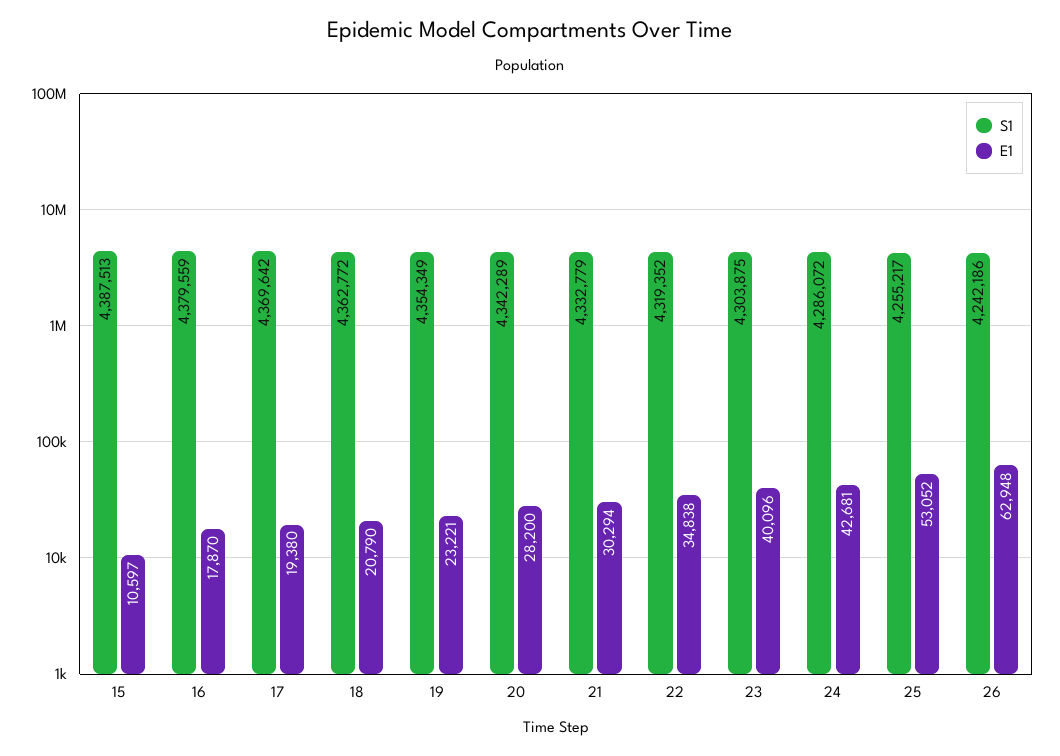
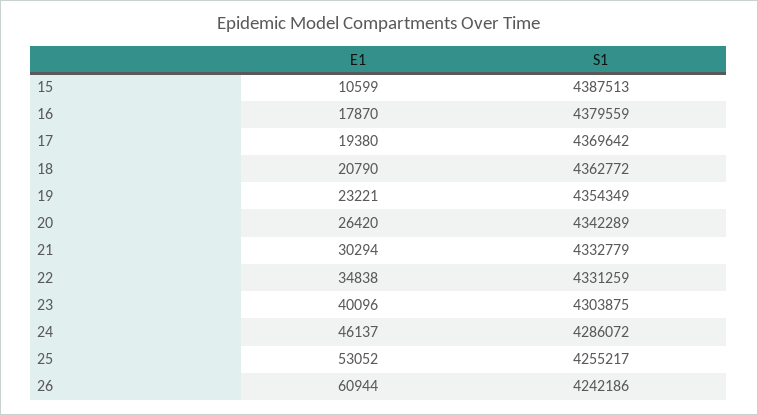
E1, 15: 10597 -> 10599
E1, 20: 28200 -> 26420
S1, 22: 4319352 -> 4331259
E1, 24: 42681 -> 46137
E1, 26: 62948 -> 60944

